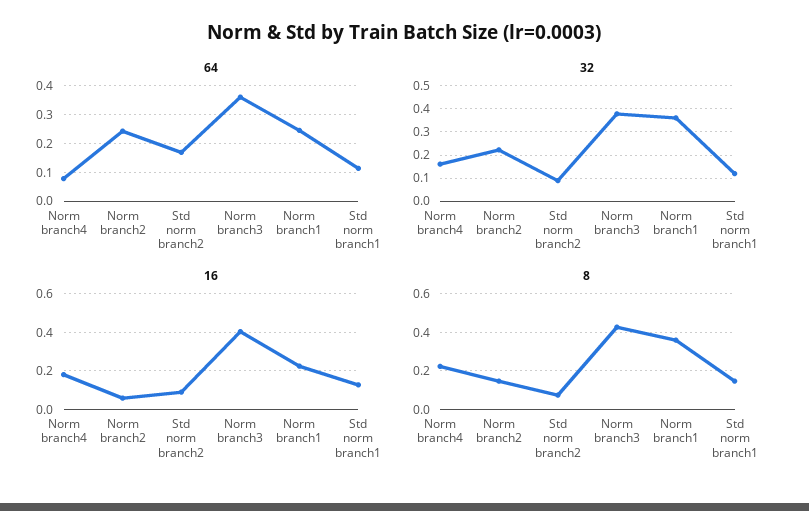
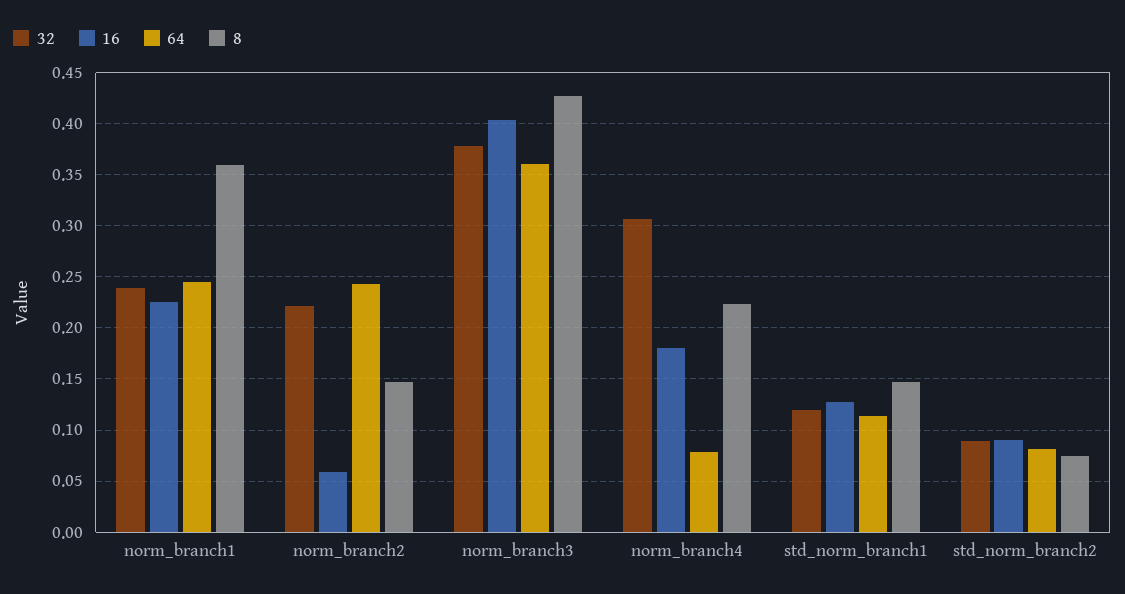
64, Std norm branch2: 0.175 -> 0.08
32, Norm branch4: 0.15 -> 0.31
32, Norm branch1: 0.35 -> 0.24

